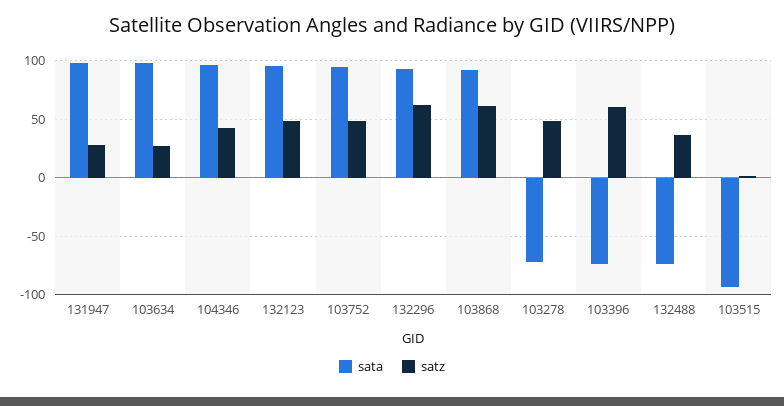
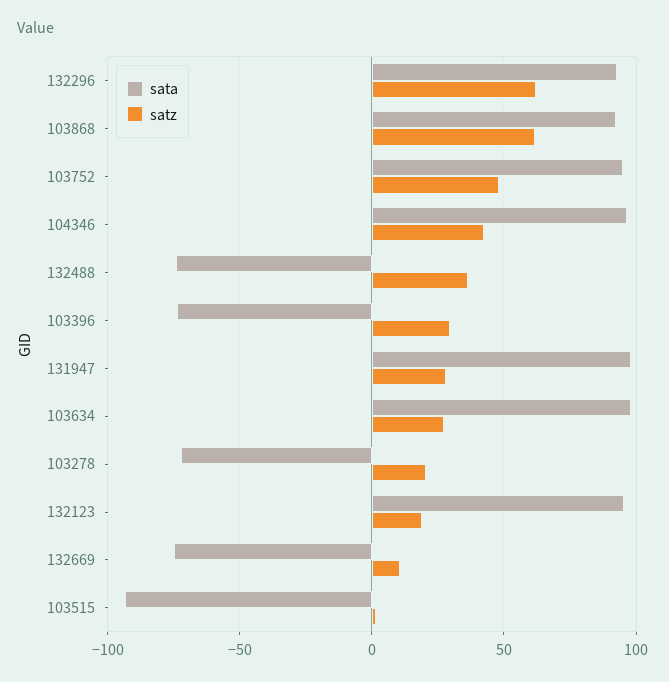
satz, 132123: 50 -> 20
satz, 103278: 50 -> 20
satz, 103396: 60 -> 30
sata, 132669: none -> -75
satz, 132669: none -> 10

